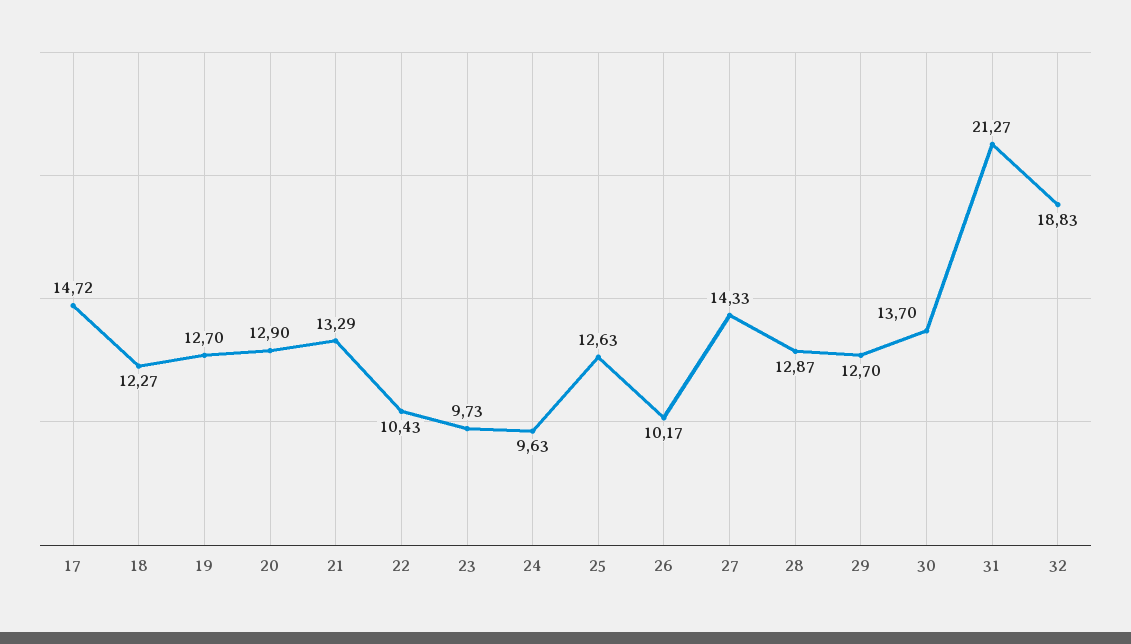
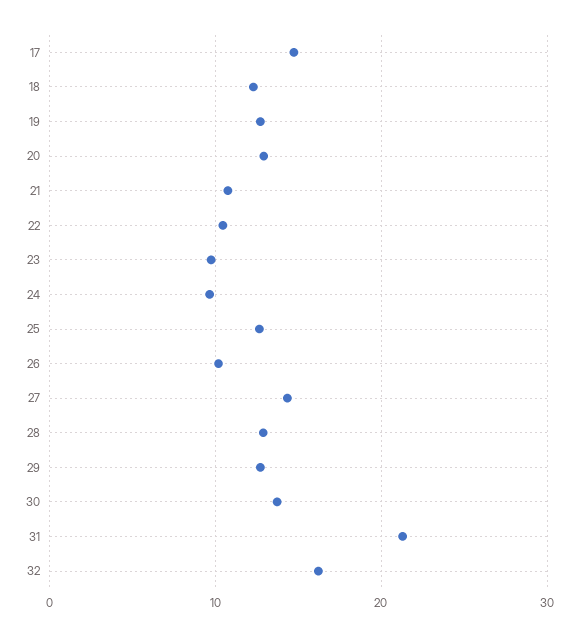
21: 13.29 -> 11
32: 18.83 -> 16

